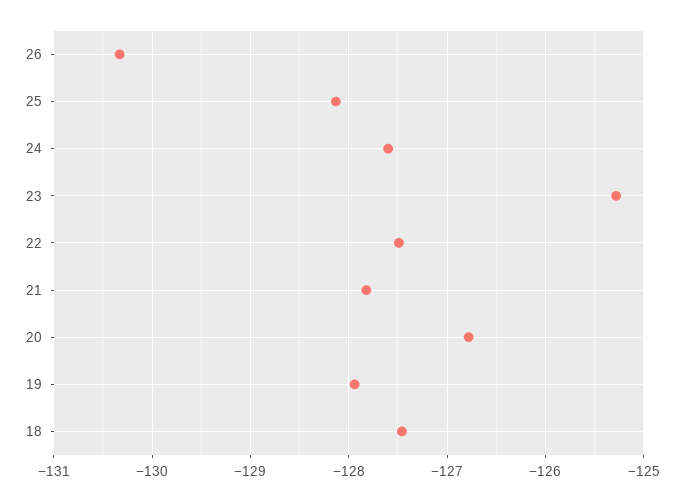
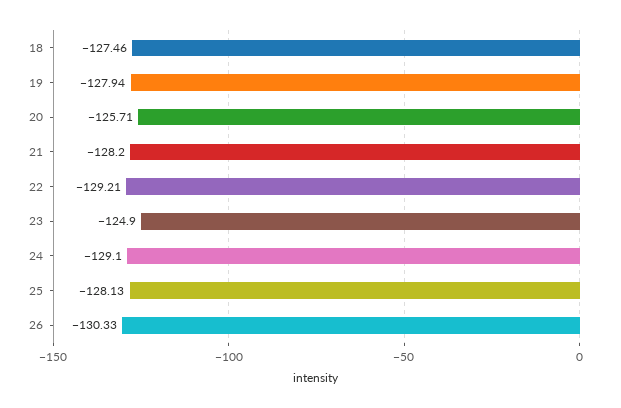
24: -127.6 -> -129.1
23: -125.3 -> -124.9
22: -127.5 -> -129.21
21: -127.8 -> -128.2
20: -126.8 -> -125.71

